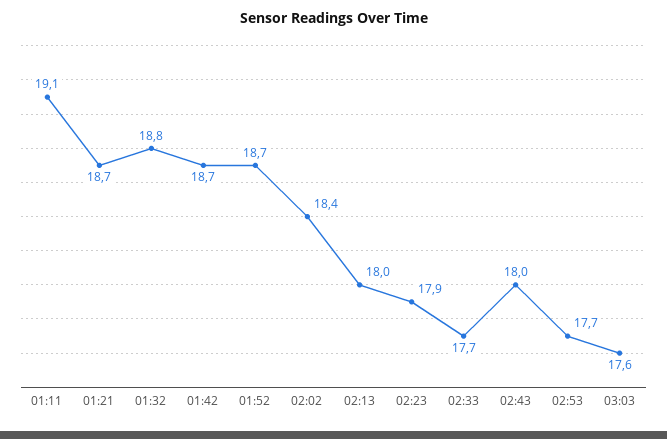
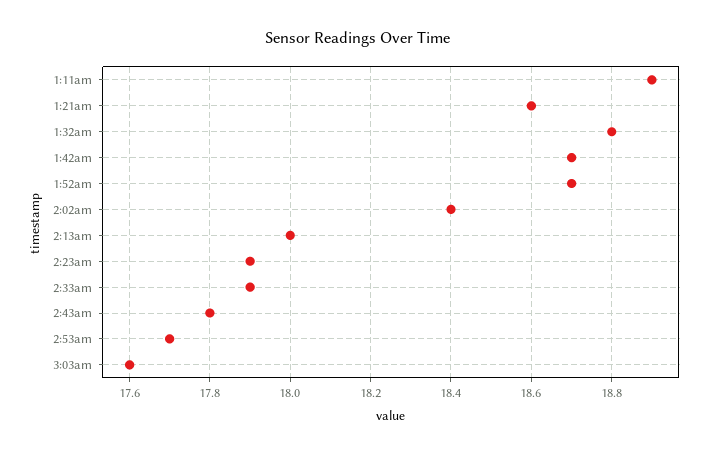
01:11: 19.1 -> 18.9
01:21: 18.7 -> 18.6
02:33: 17.7 -> 17.9
02:43: 18 -> 17.8

